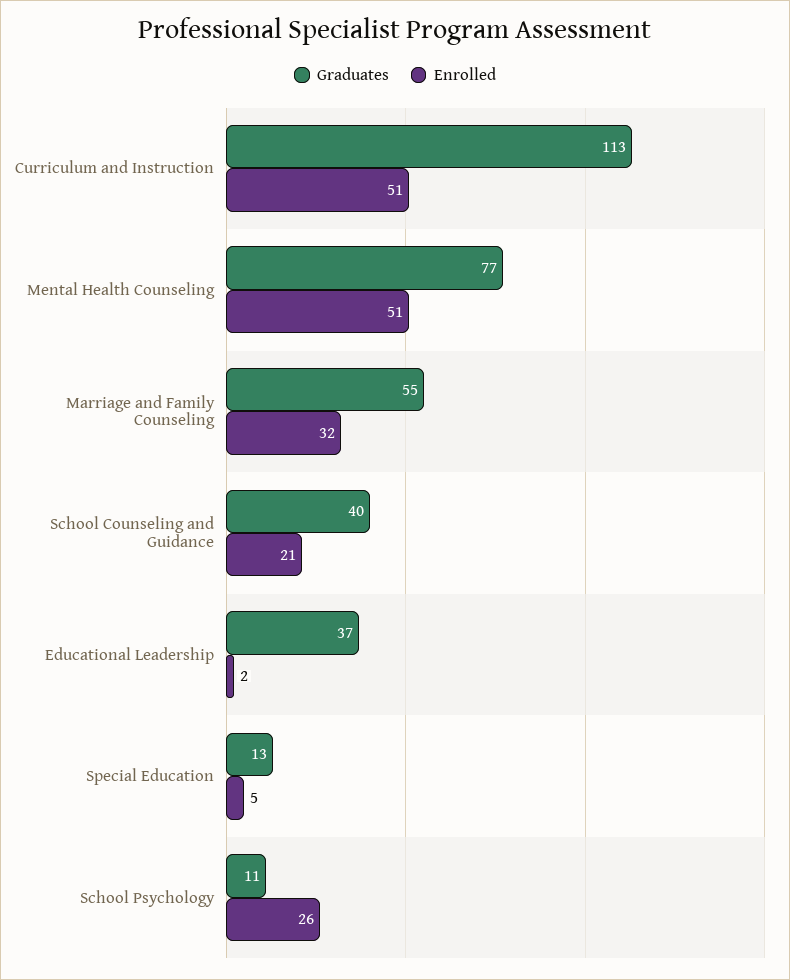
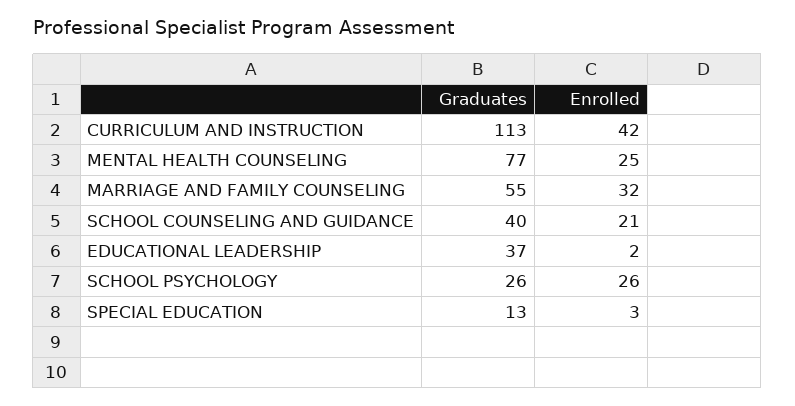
Enrolled, Curriculum and Instruction: 51 -> 42
Enrolled, Mental Health Counseling: 51 -> 25
Enrolled, Special Education: 5 -> 3
Graduates, School Psychology: 11 -> 26

